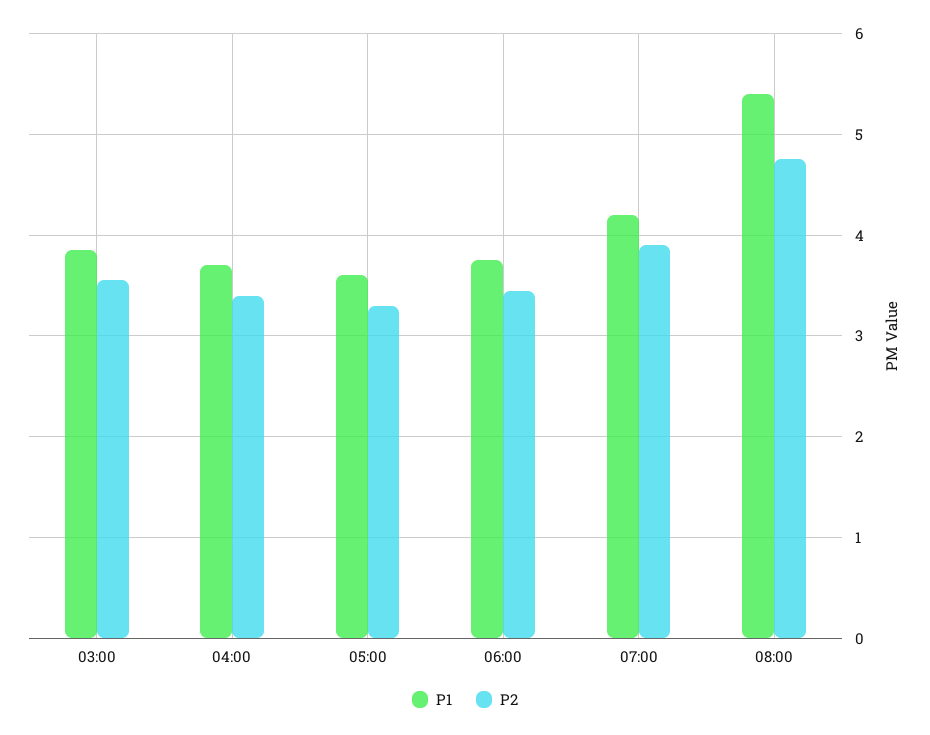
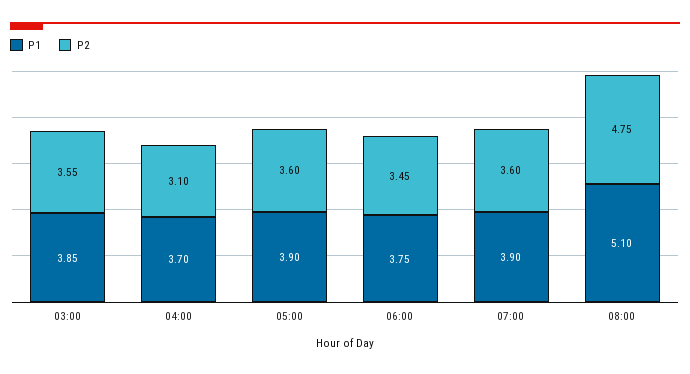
P2, 04:00: 3.4 -> 3.1
P1, 05:00: 3.6 -> 3.9
P2, 05:00: 3.3 -> 3.6
P1, 07:00: 4.2 -> 3.9
P2, 07:00: 3.9 -> 3.6
P1, 08:00: 5.4 -> 5.1

